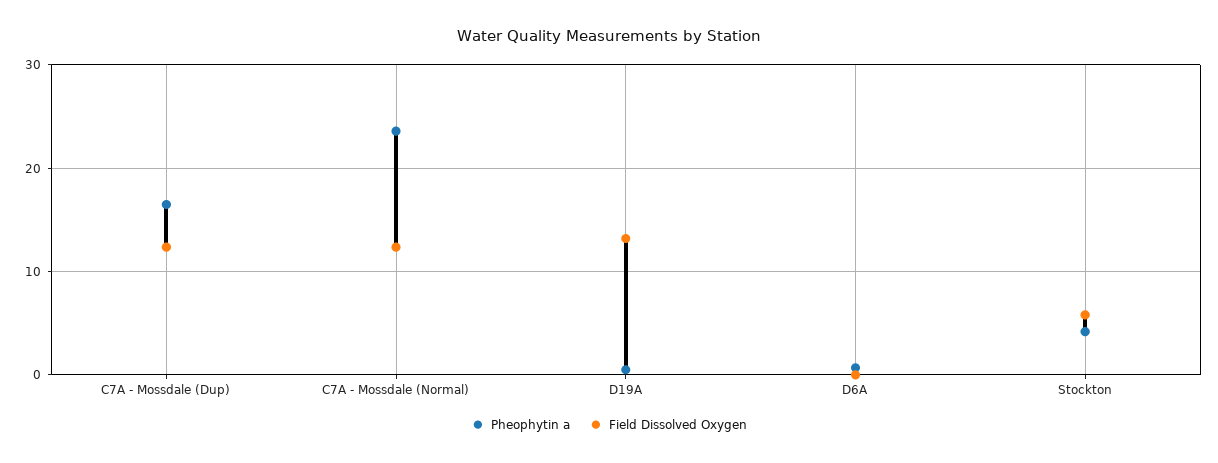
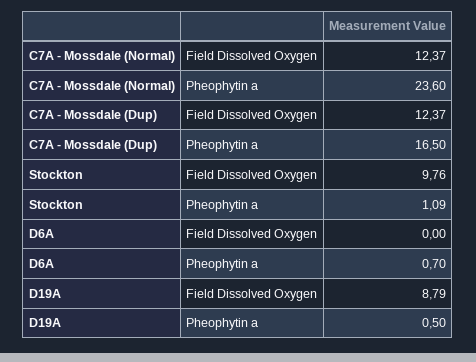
Field Dissolved Oxygen, D19A: 13 -> 8.79
Pheophytin a, Stockton: 4 -> 1.09
Field Dissolved Oxygen, Stockton: 6 -> 9.76

